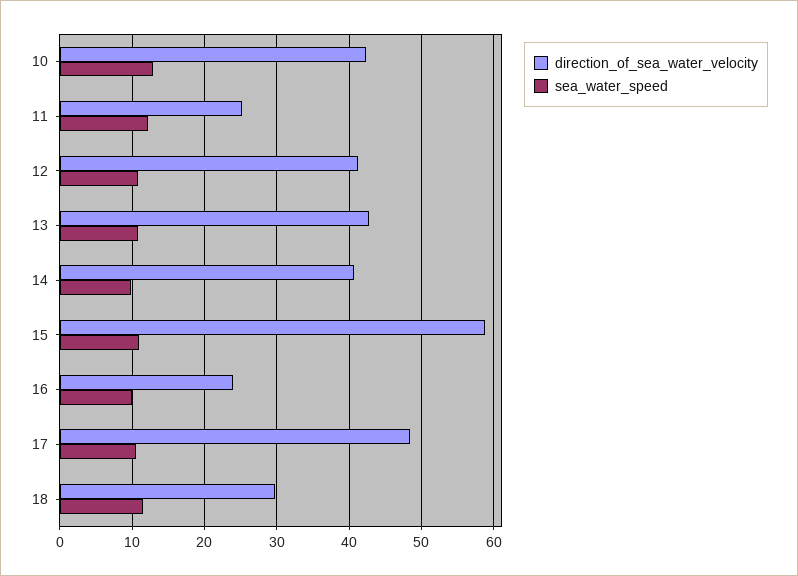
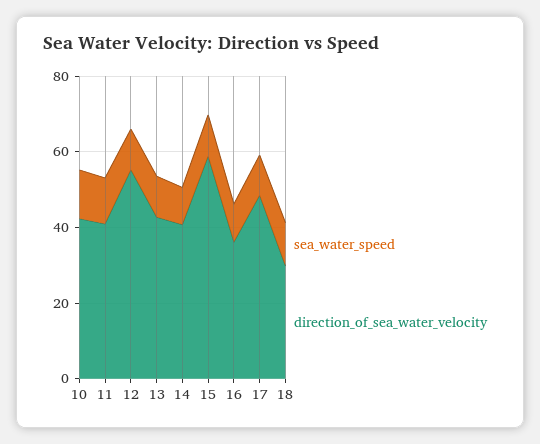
direction_of_sea_water_velocity, 11: 25 -> 40
direction_of_sea_water_velocity, 12: 41 -> 55
direction_of_sea_water_velocity, 16: 24 -> 35

